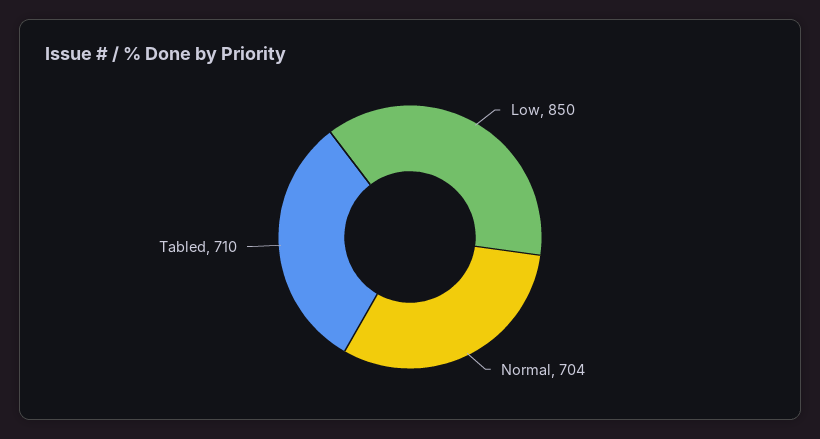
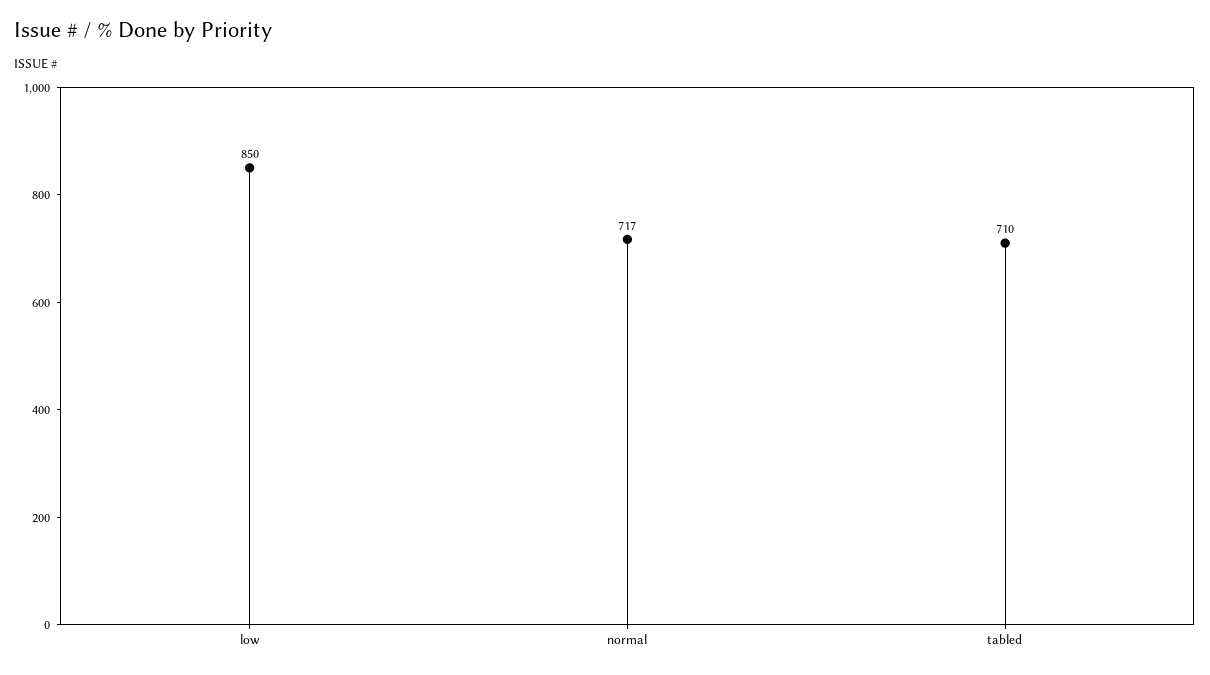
Normal: 704 -> 717

